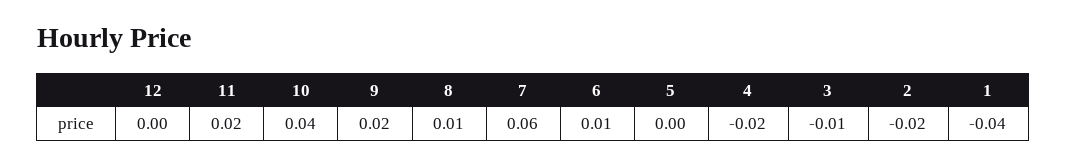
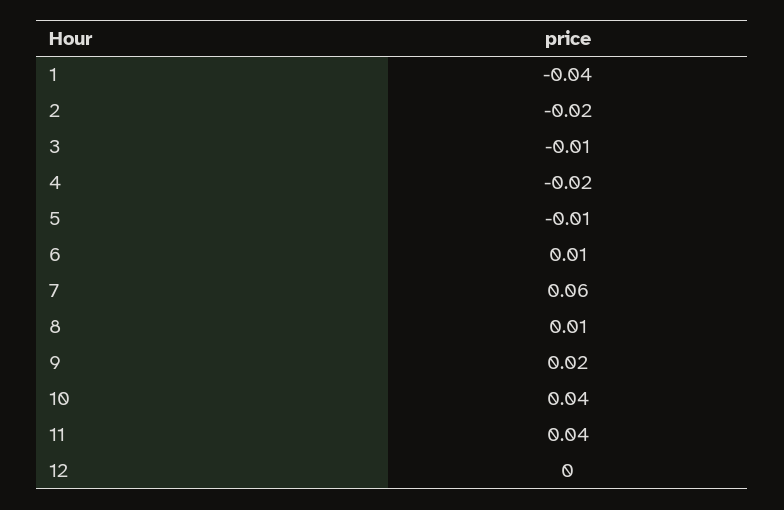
11: 0.02 -> 0.04
5: 0 -> -0.01

